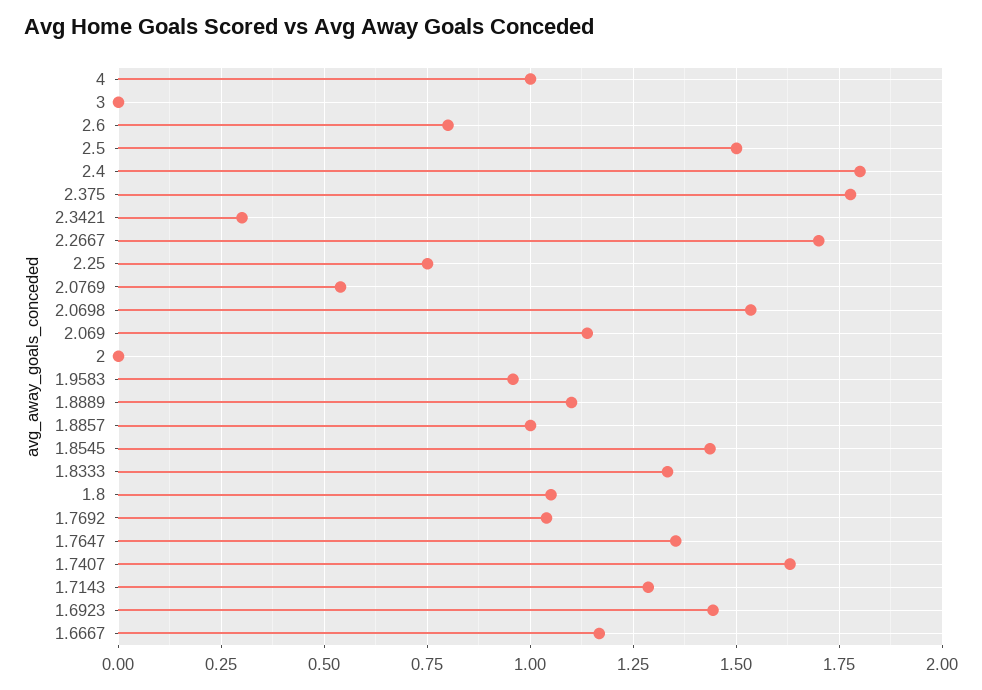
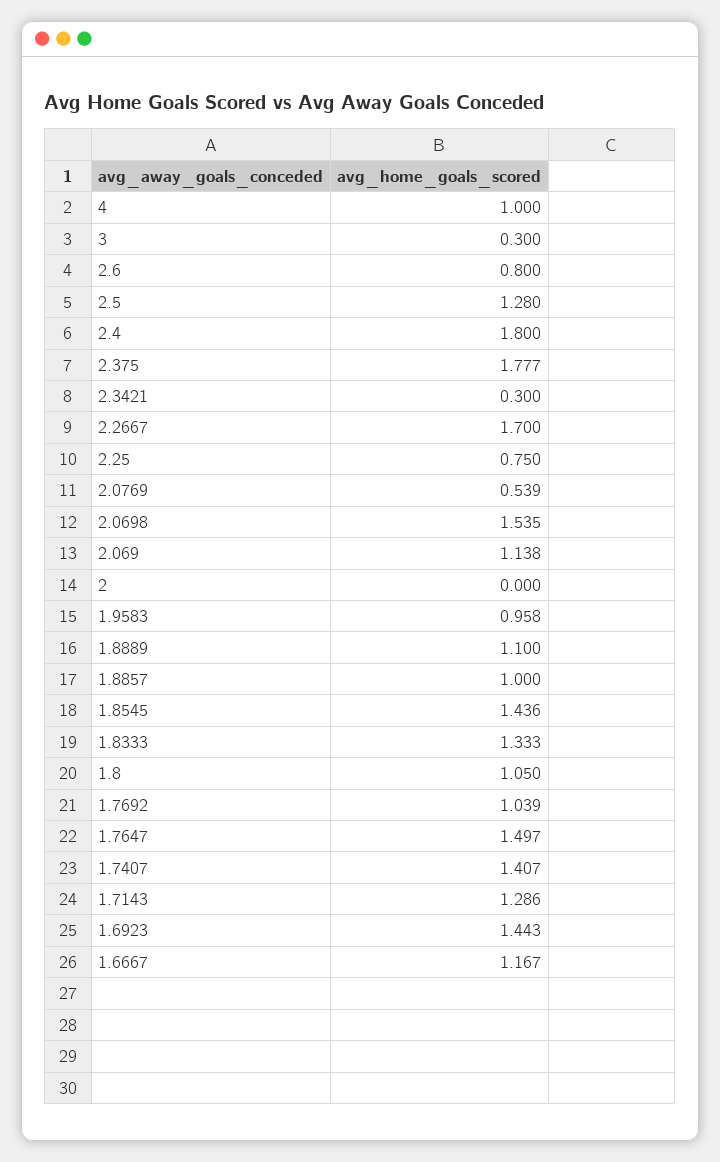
3: 0 -> 0.3
2.5: 1.5 -> 1.28
1.7647: 1.35 -> 1.497
1.7407: 1.625 -> 1.407

